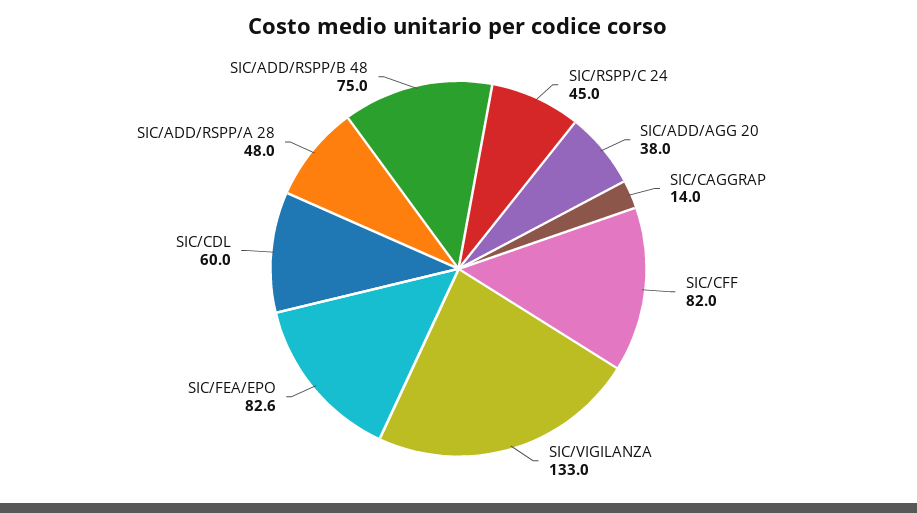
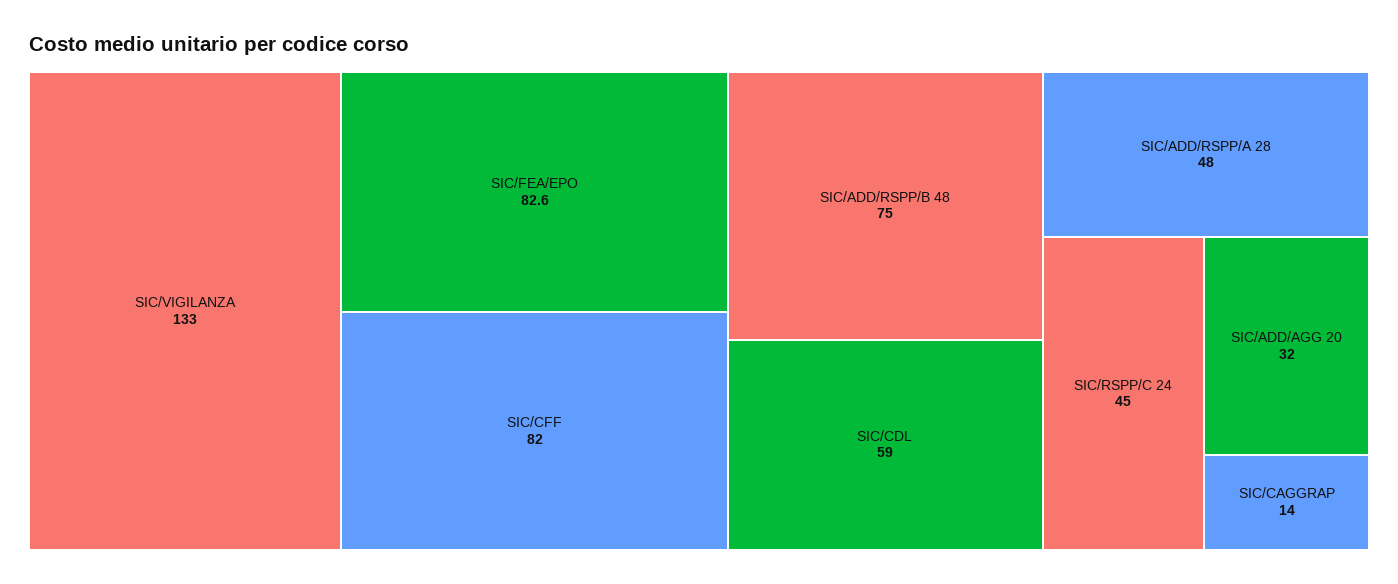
SIC/ADD/AGG 20: 38 -> 32
SIC/CDL: 60 -> 59

